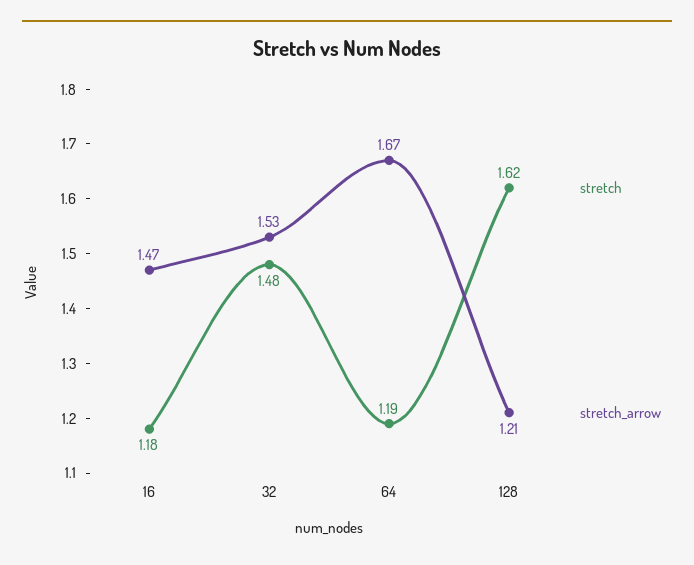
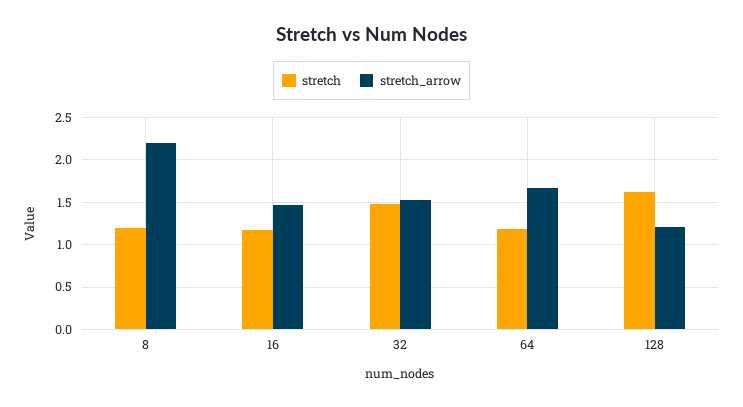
stretch, 8: none -> 1.2
stretch_arrow, 8: none -> 2.2

